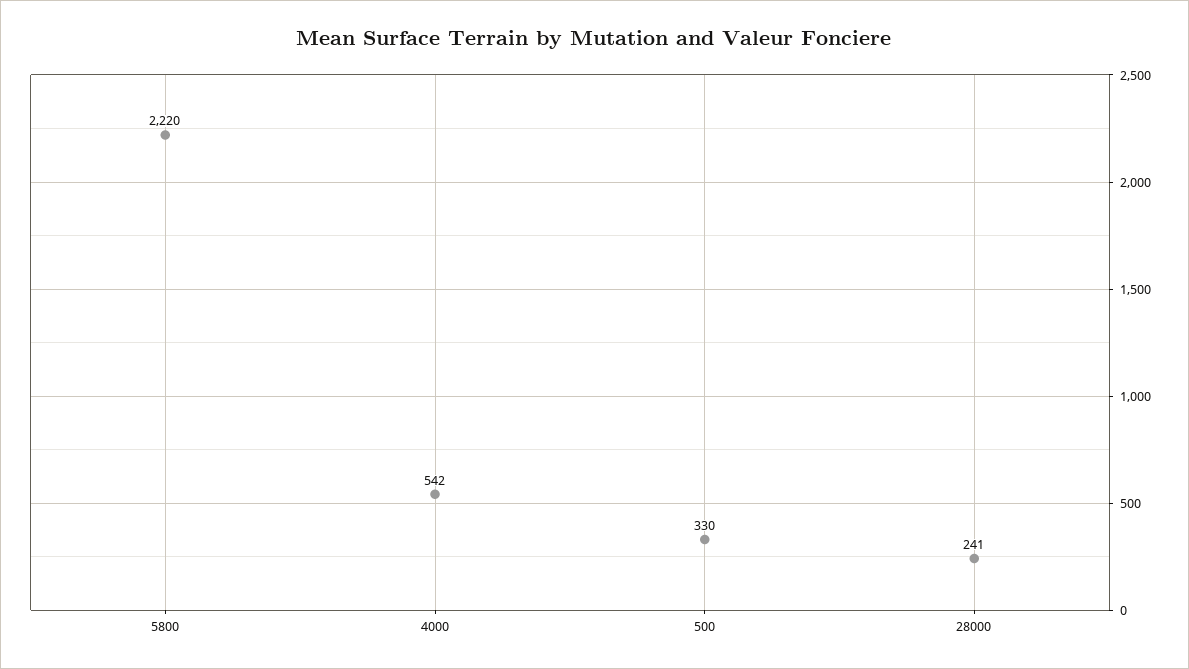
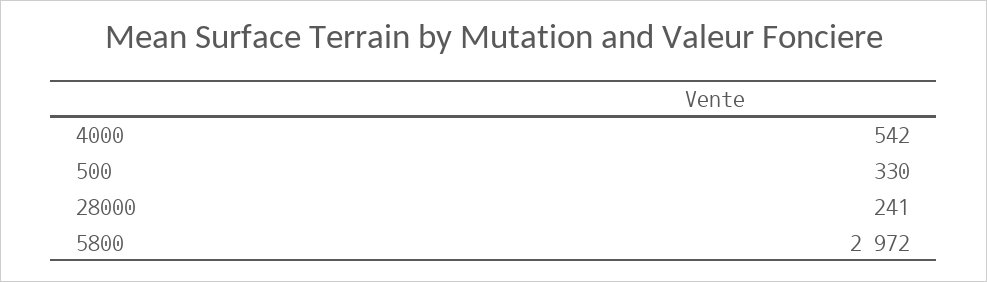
5800: 2220 -> 2972

